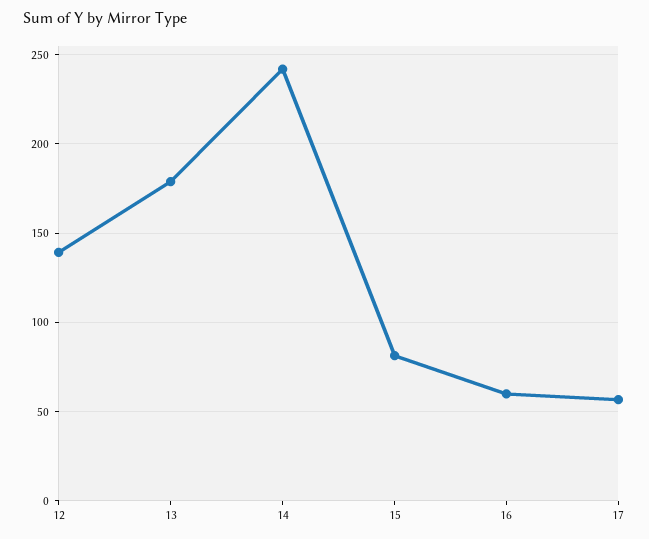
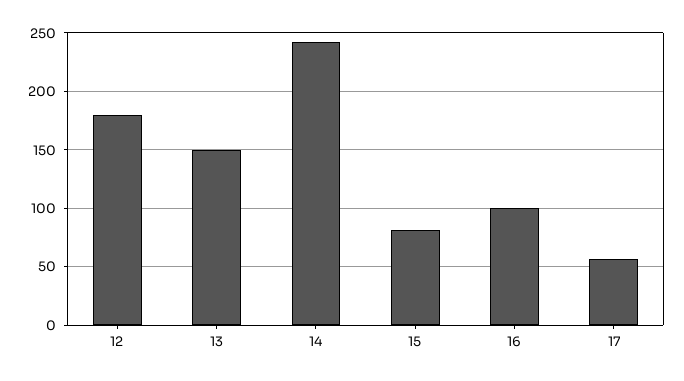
12: 140 -> 180
13: 180 -> 150
16: 60 -> 100

